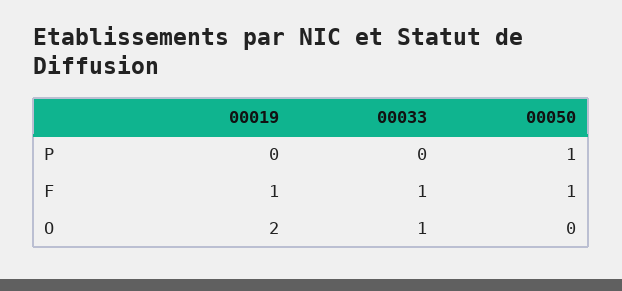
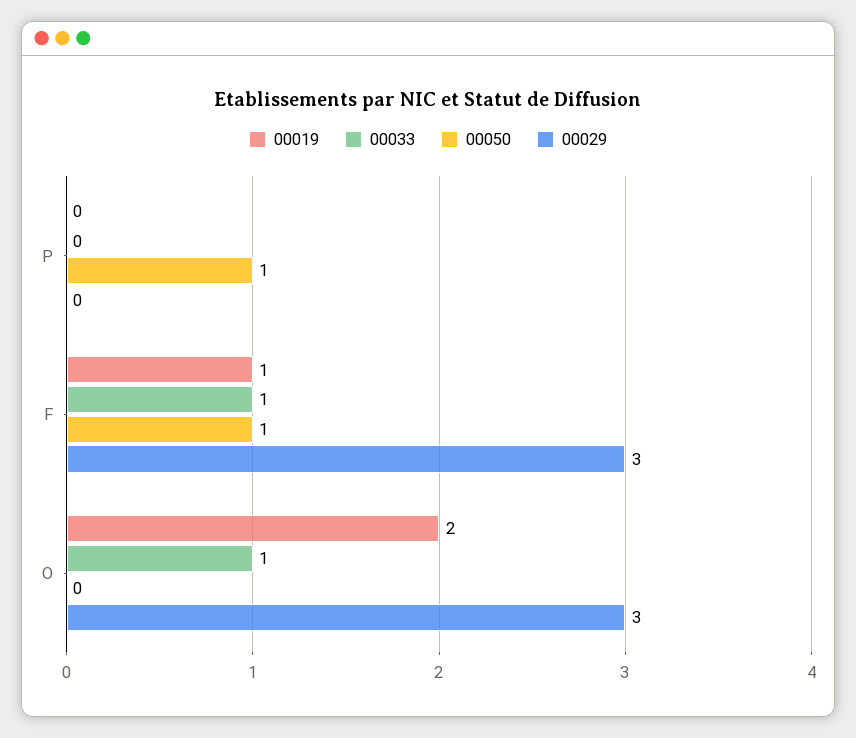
00029, P: none -> 0
00029, F: none -> 3
00029, O: none -> 3

